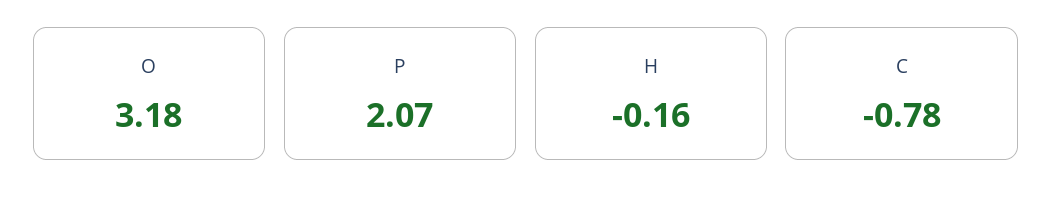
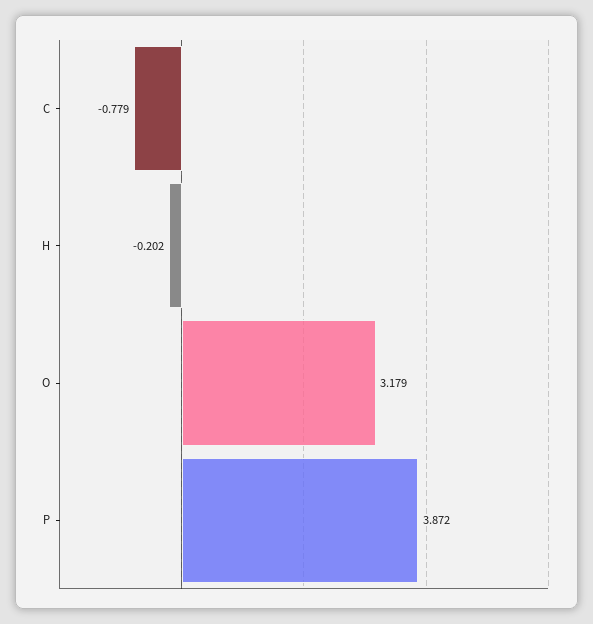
P: 2.07 -> 3.872
H: -0.16 -> -0.202

